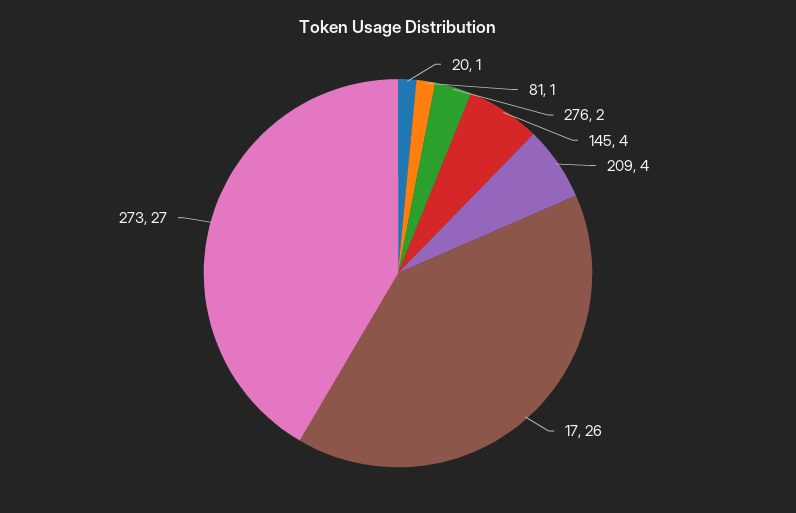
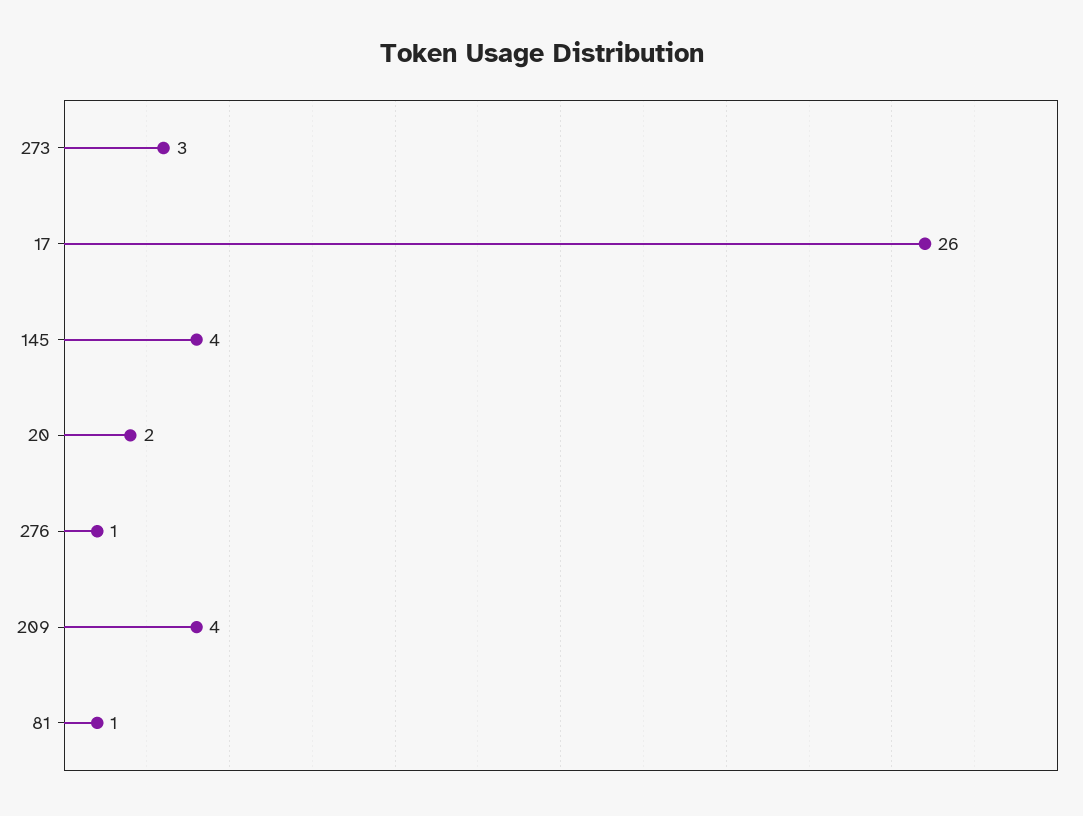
20: 1 -> 2
276: 2 -> 1
273: 27 -> 3

